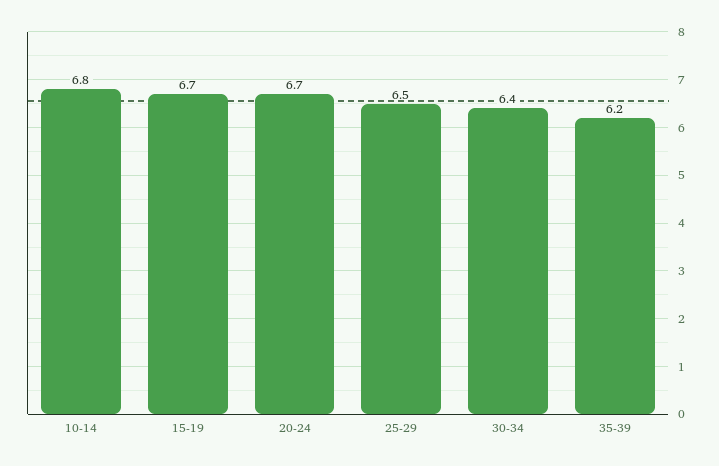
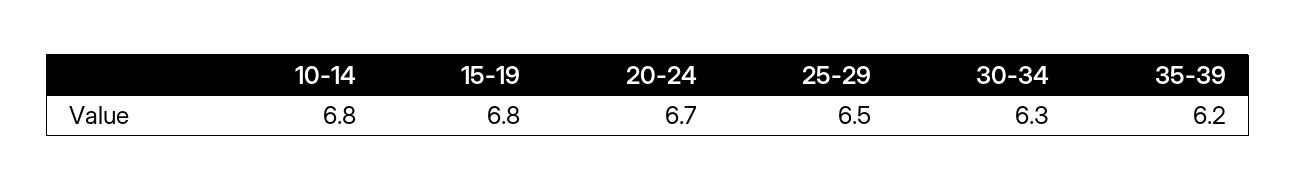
15-19: 6.7 -> 6.8
30-34: 6.4 -> 6.3

